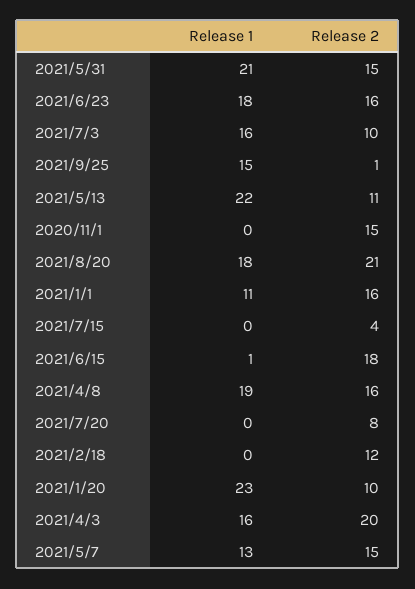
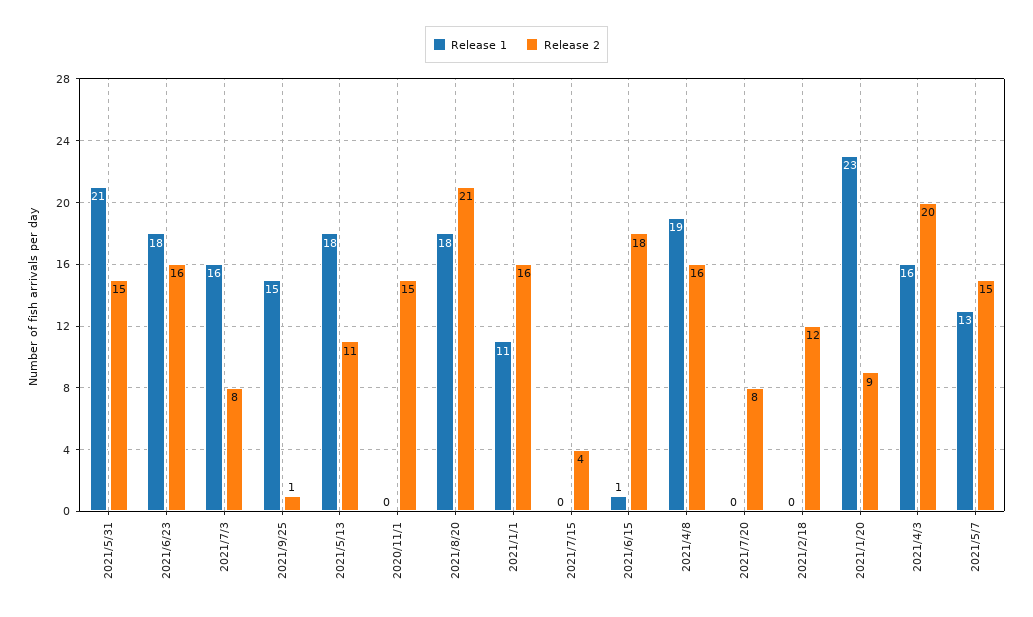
Release 2, 2021/7/3: 10 -> 8
Release 1, 2021/5/13: 22 -> 18
Release 2, 2021/1/20: 10 -> 9

